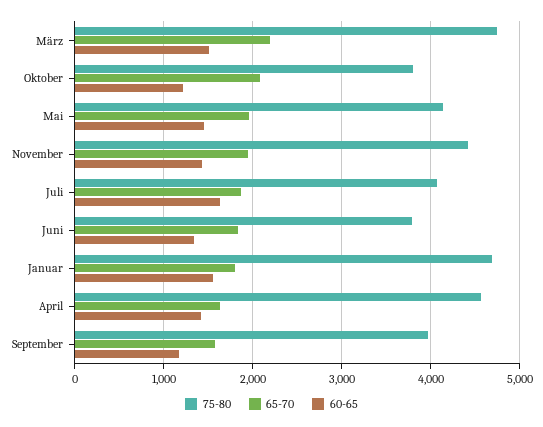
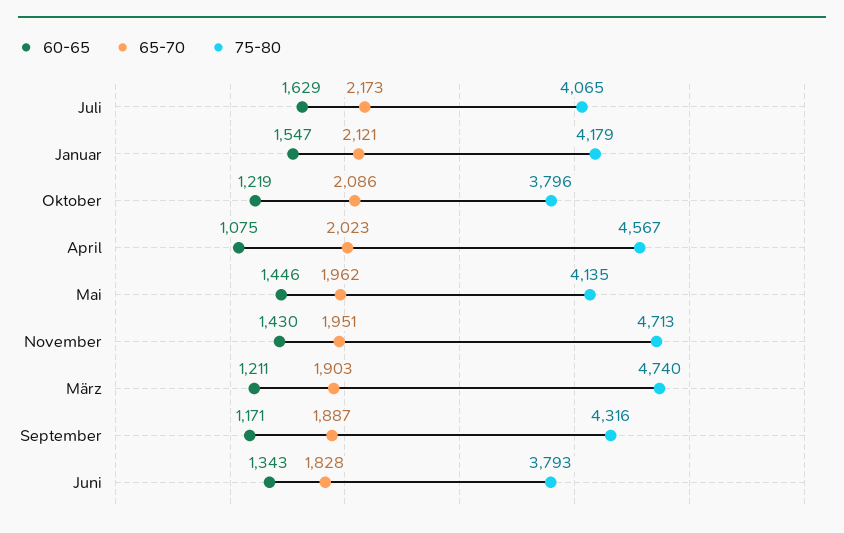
65-70, März: 2200 -> 1903
60-65, März: 1500 -> 1211
75-80, November: 4400 -> 4713
65-70, Juli: 1900 -> 2173
75-80, Januar: 4700 -> 4179
65-70, Januar: 1800 -> 2121
65-70, April: 1600 -> 2023
60-65, April: 1400 -> 1075
75-80, September: 4000 -> 4316
65-70, September: 1600 -> 1887

